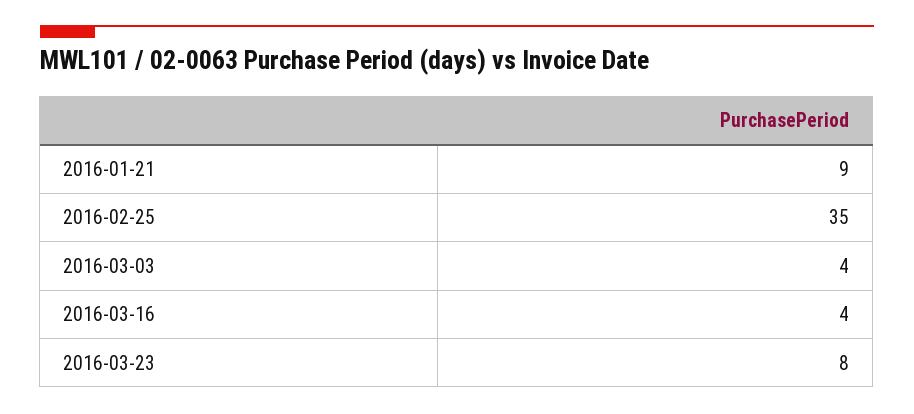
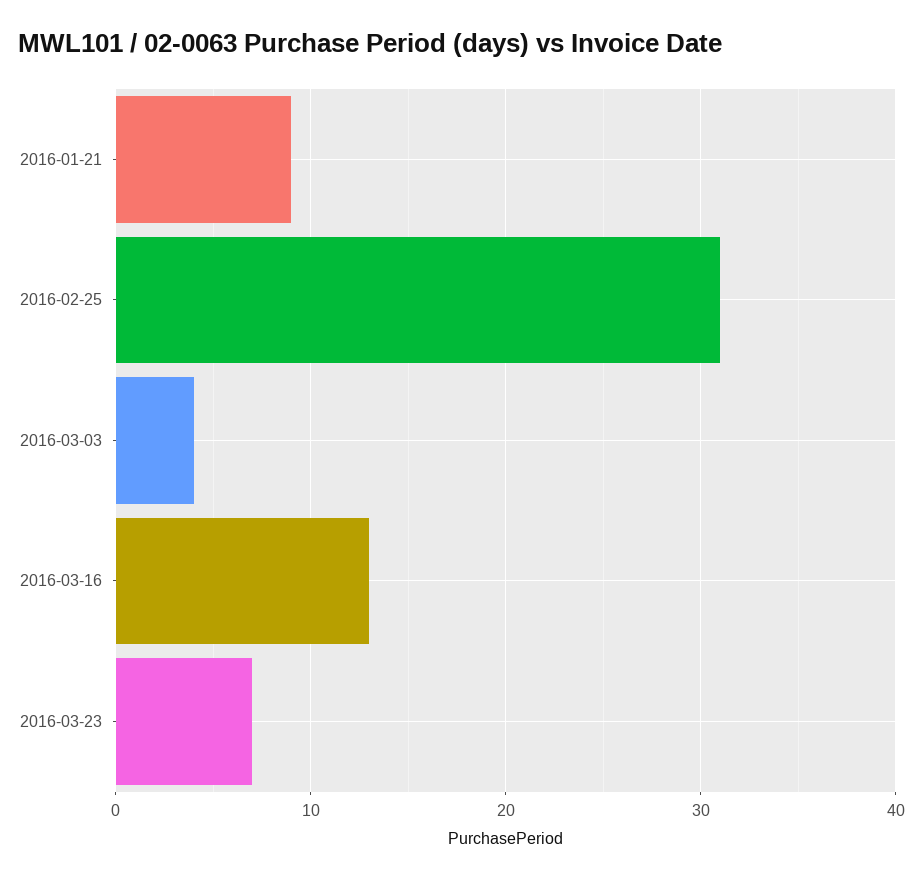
2016-02-25: 35 -> 31
2016-03-16: 4 -> 13
2016-03-23: 8 -> 7

